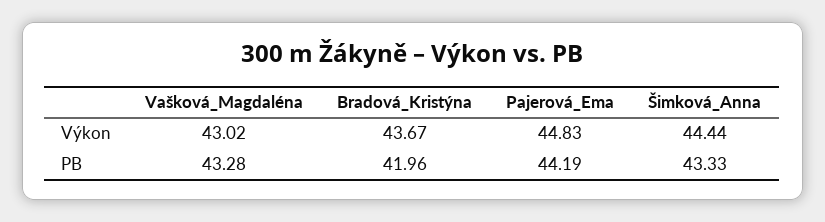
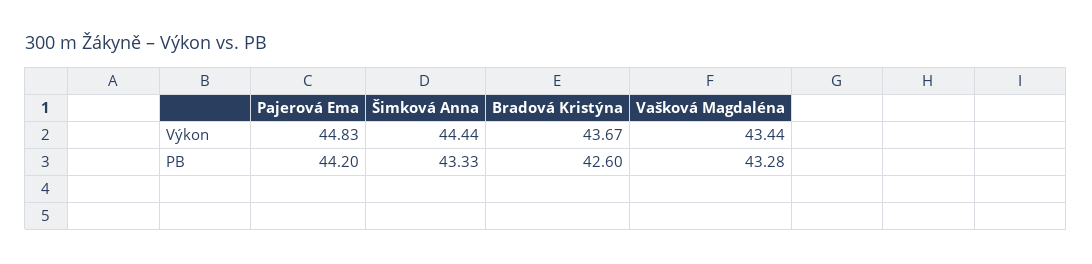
Vašková_Magdaléna, Výkon: 43.02 -> 43.44
Bradová_Kristýna, PB: 41.96 -> 42.6
Pajerová_Ema, PB: 44.19 -> 44.2

